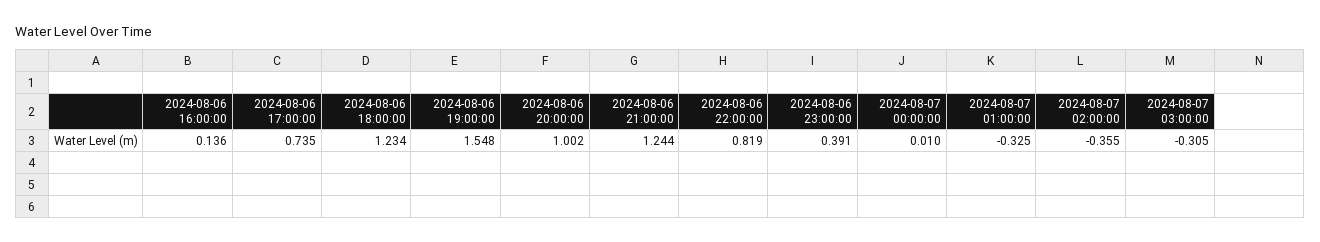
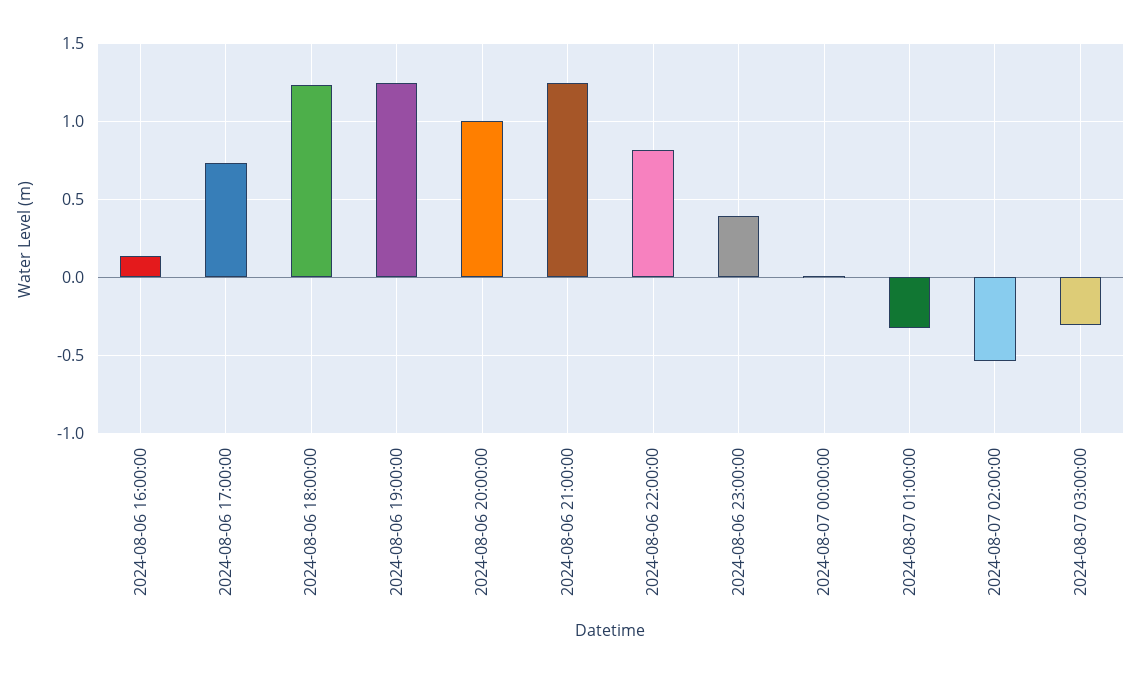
2024-08-06 19:00:00: 1.548 -> 1.25
2024-08-07 02:00:00: -0.355 -> -0.55

